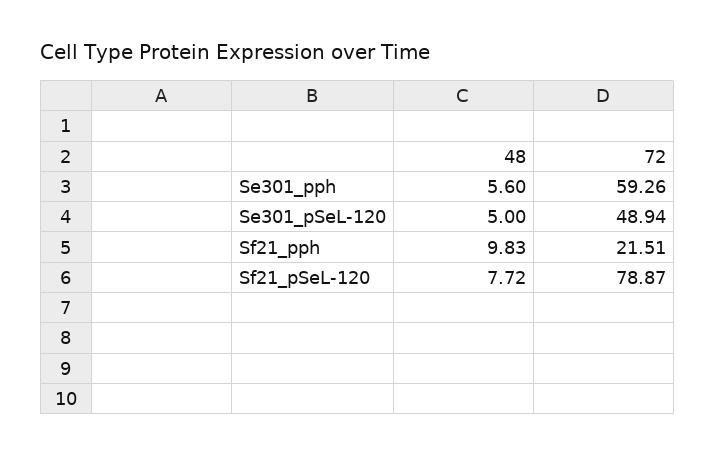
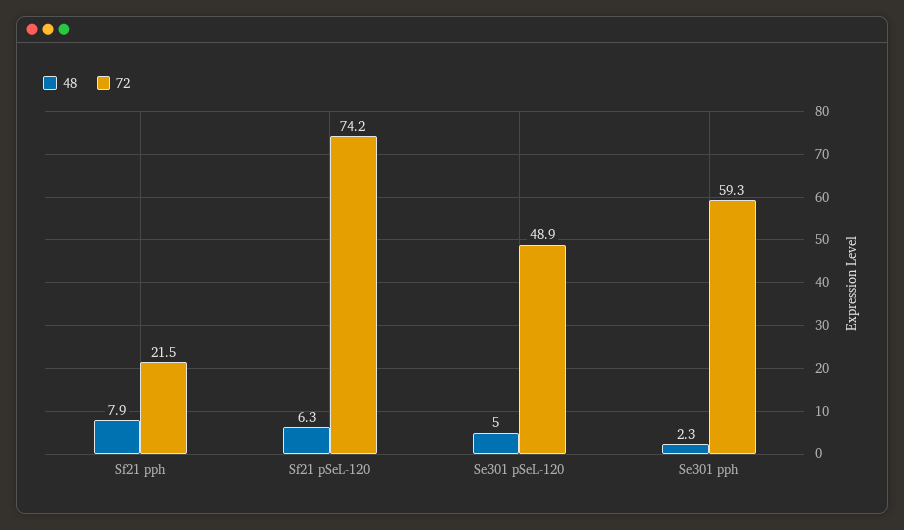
48, Se301_pph: 5.6 -> 2.3
48, Sf21_pph: 9.83 -> 7.9
48, Sf21_pSeL-120: 7.72 -> 6.3
72, Sf21_pSeL-120: 78.87 -> 74.2

